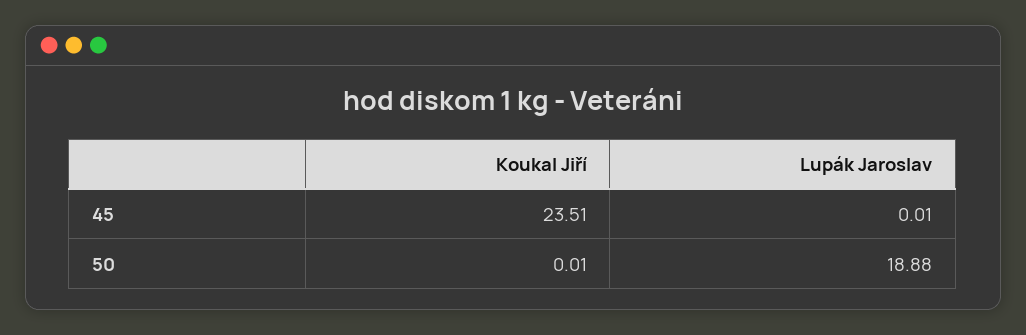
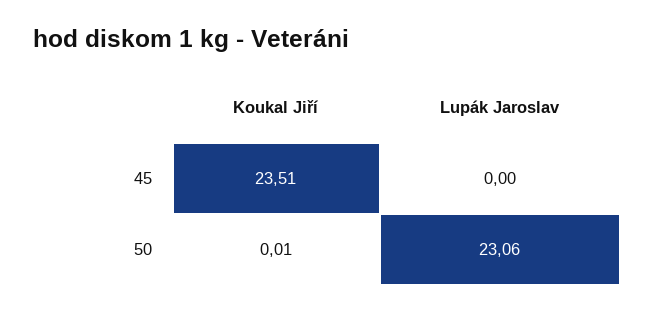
Lupák Jaroslav, 45: 0.01 -> 0
Lupák Jaroslav, 50: 18.88 -> 23.06

